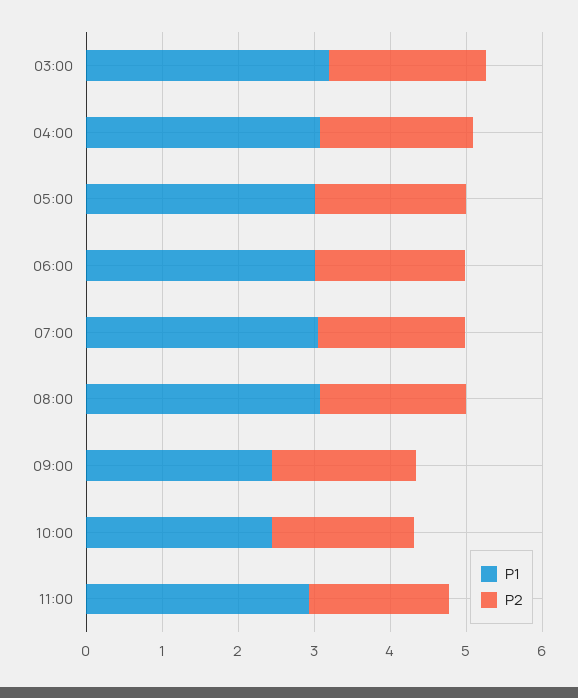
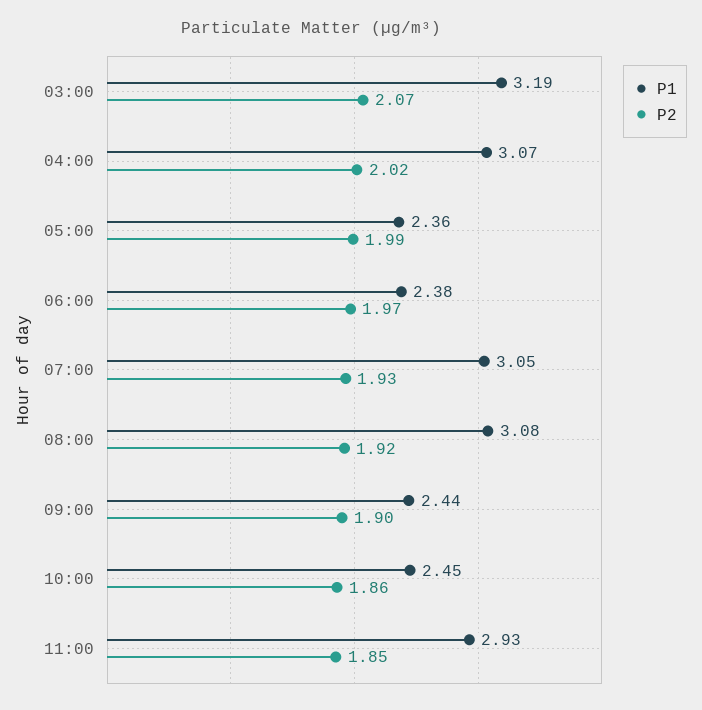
P1, 05:00: 3 -> 2.36
P1, 06:00: 3 -> 2.38

